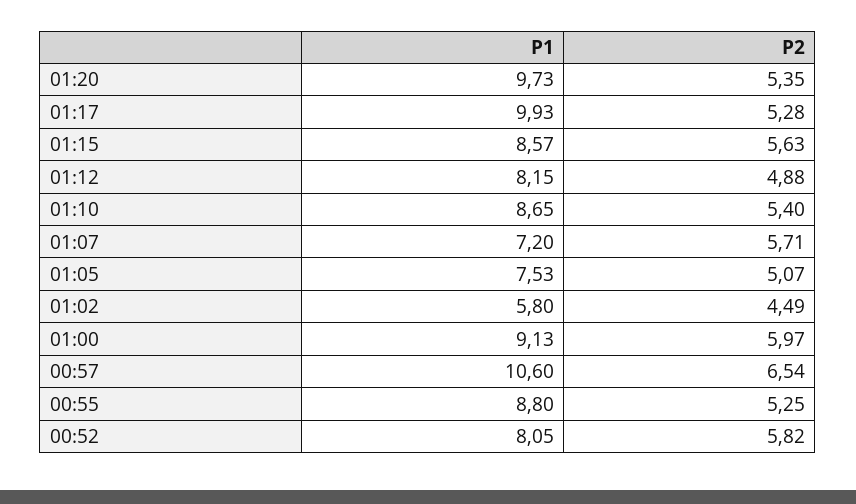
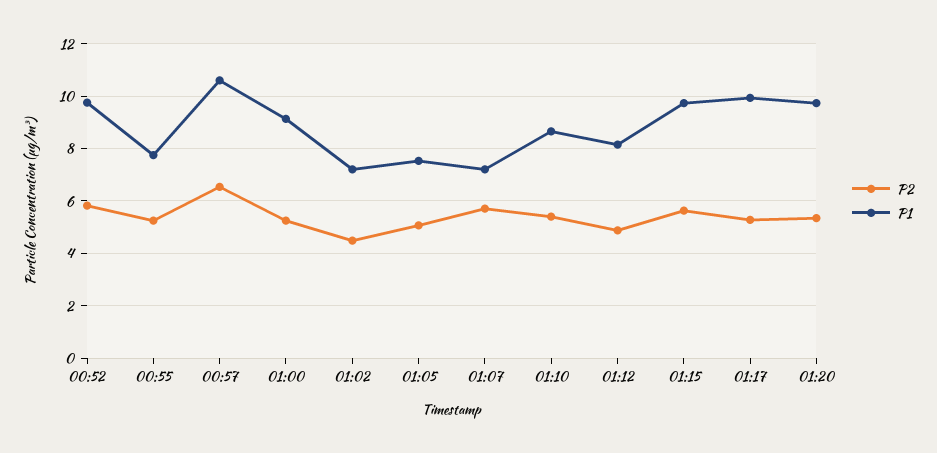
P1, 01:15: 8.57 -> 9.75
P1, 01:02: 5.8 -> 7.25
P2, 01:00: 5.97 -> 5.25
P1, 00:55: 8.8 -> 7.75
P1, 00:52: 8.05 -> 9.75

